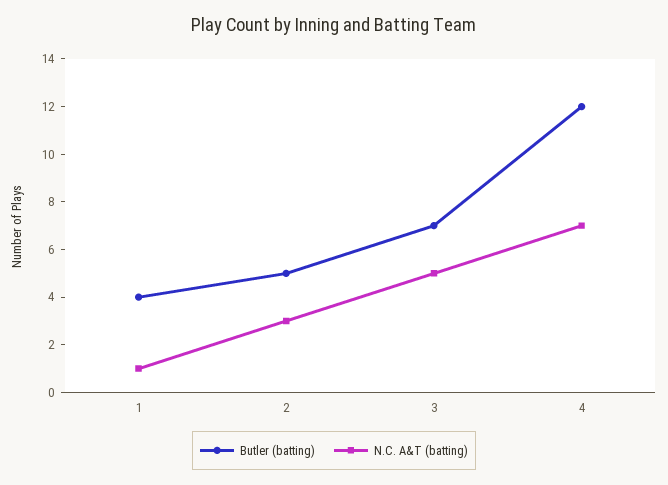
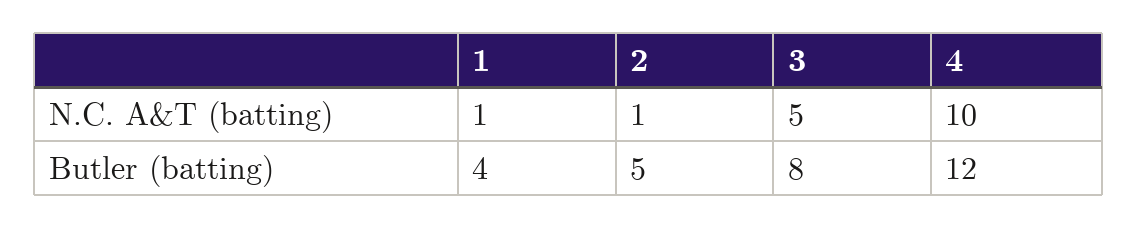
N.C. A&T (batting), 2: 3 -> 1
Butler (batting), 3: 7 -> 8
N.C. A&T (batting), 4: 7 -> 10

